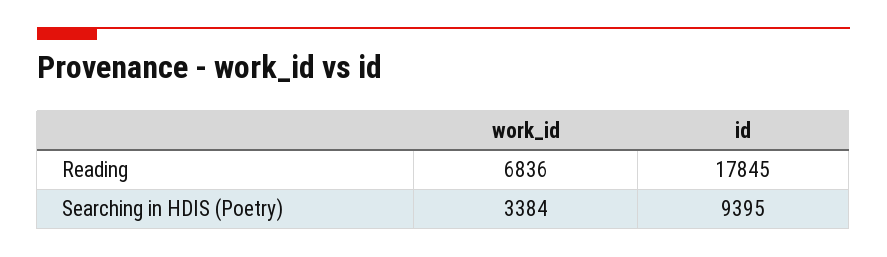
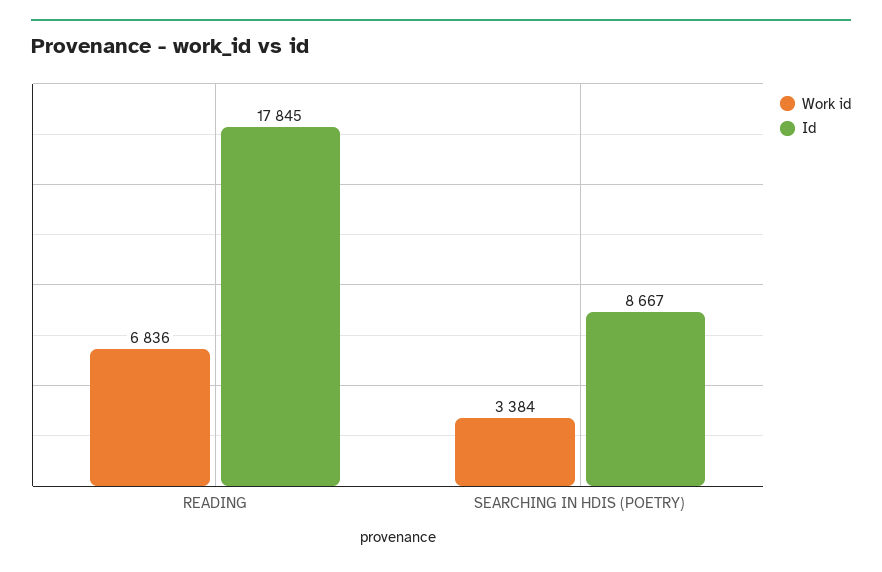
id, Searching in HDIS (Poetry): 9395 -> 8667

